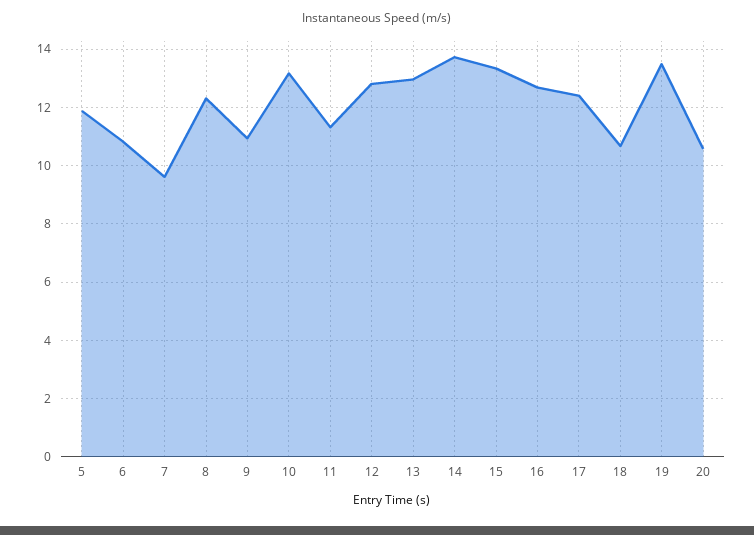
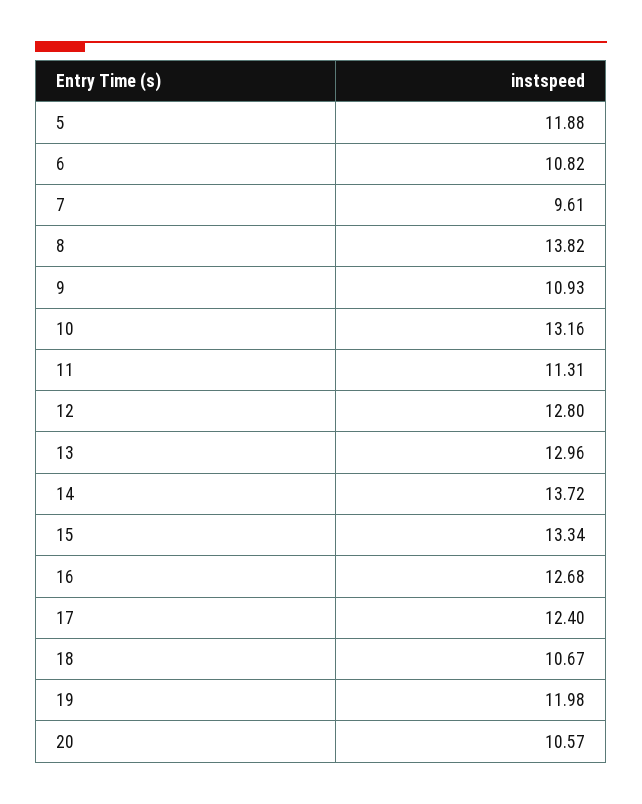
8: 12.25 -> 13.82
19: 13.5 -> 11.98

